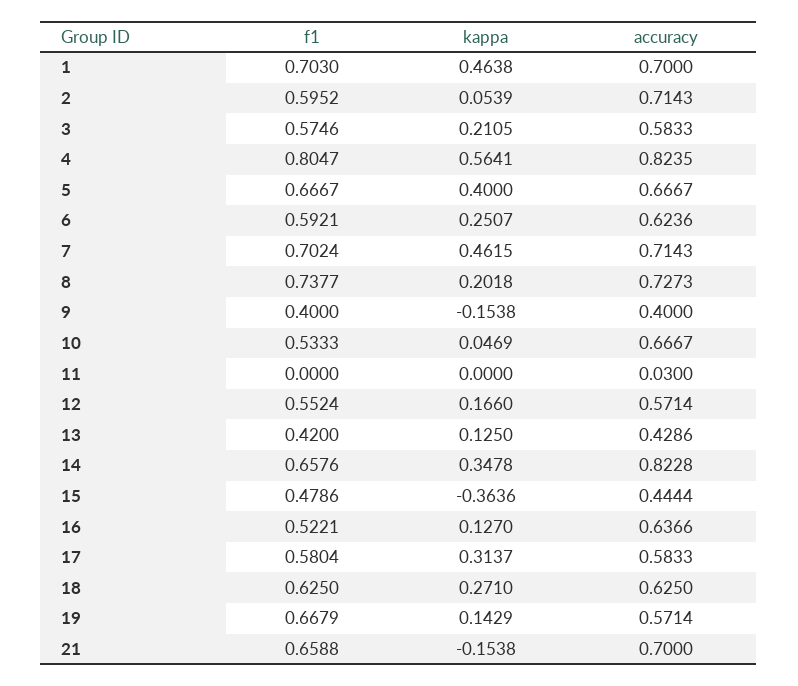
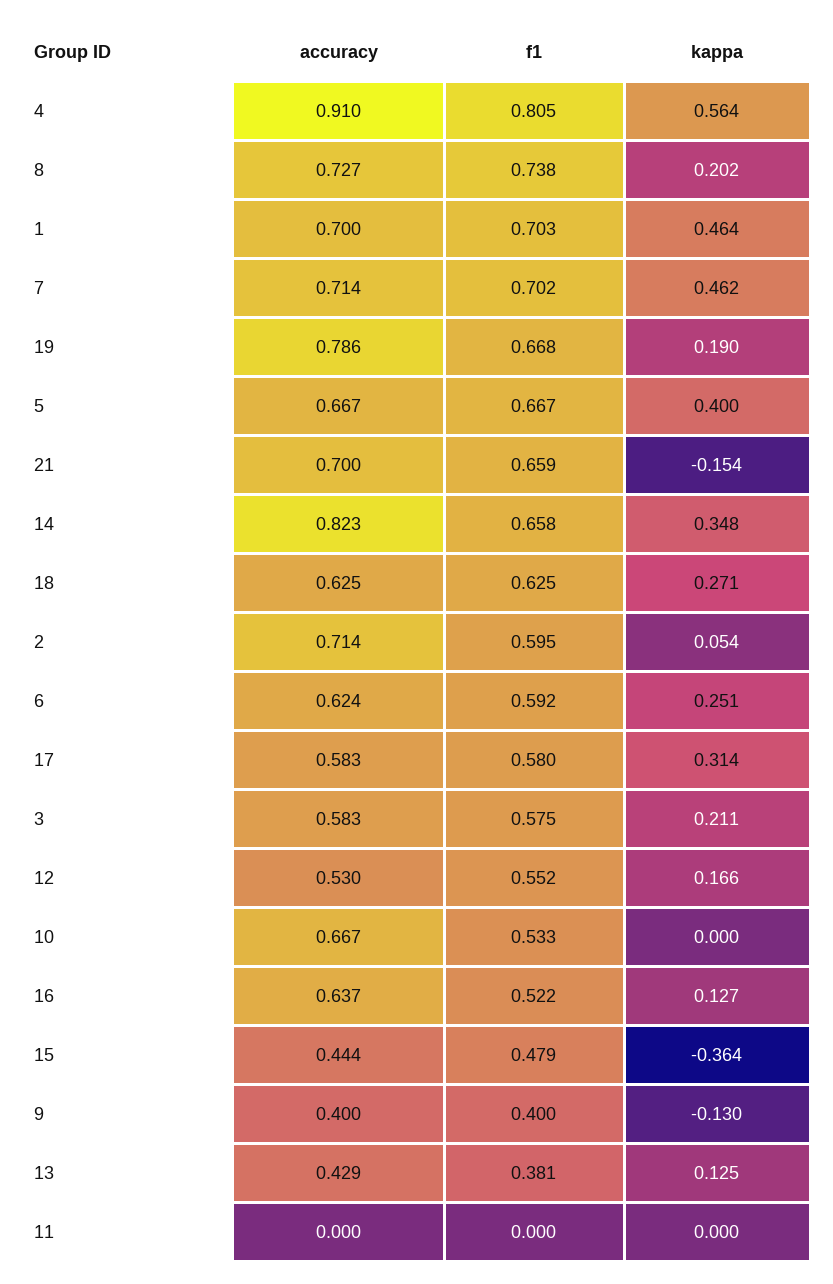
accuracy, 4: 0.8235 -> 0.91
kappa, 9: -0.1538 -> -0.13
kappa, 10: 0.0469 -> 0
accuracy, 11: 0.03 -> 0
accuracy, 12: 0.5714 -> 0.53
f1, 13: 0.42 -> 0.381
kappa, 19: 0.1429 -> 0.19
accuracy, 19: 0.5714 -> 0.786

